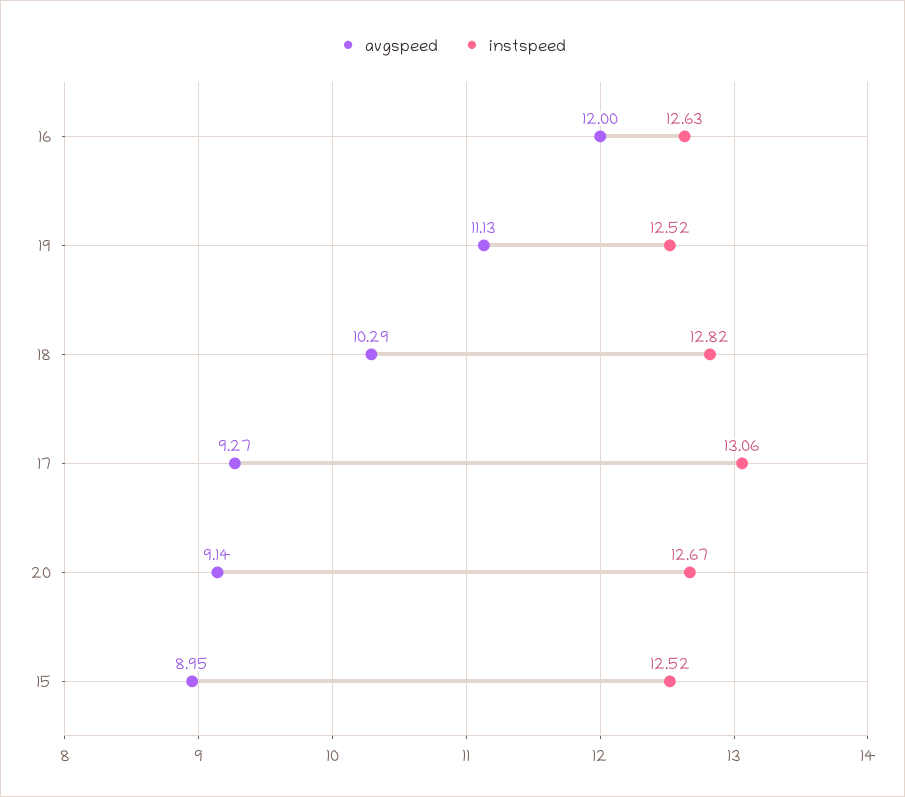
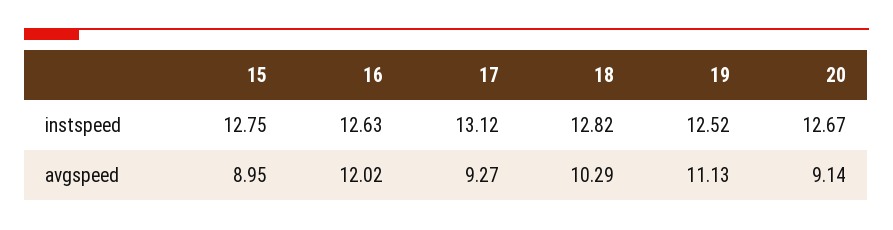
avgspeed, 16: 12 -> 12.02
instspeed, 17: 13.06 -> 13.12
instspeed, 15: 12.52 -> 12.75

